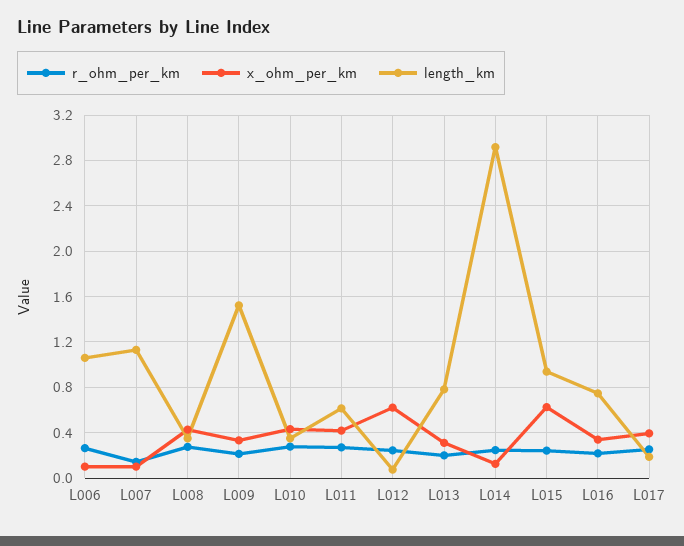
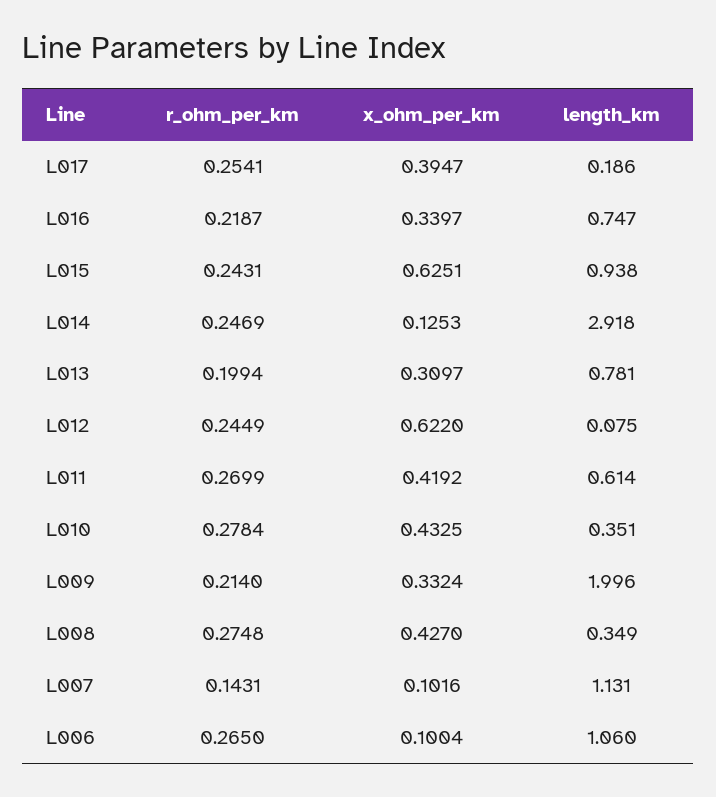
length_km, L009: 1.5 -> 1.996

